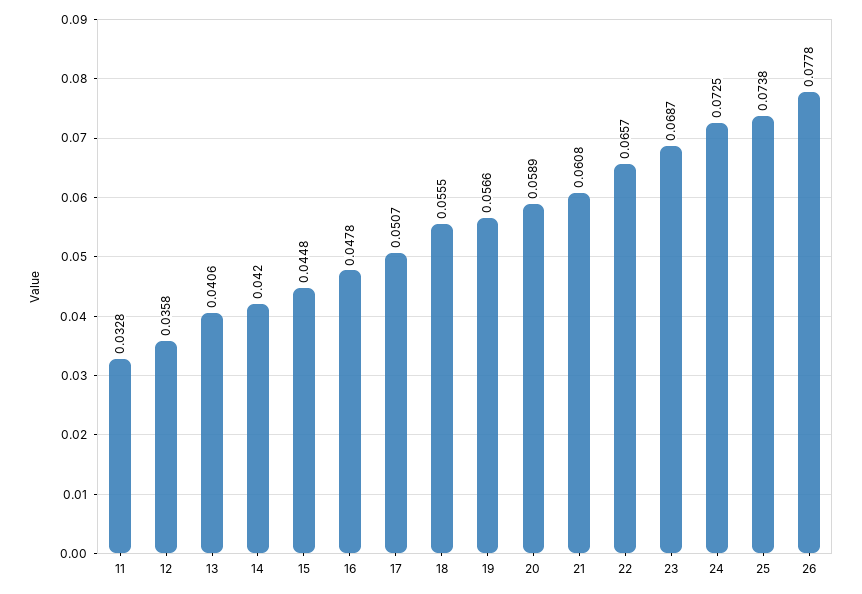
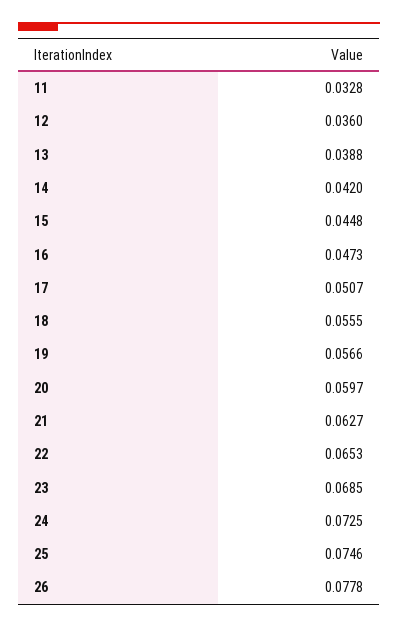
12: 0.0358 -> 0.036
13: 0.0406 -> 0.0388
16: 0.0478 -> 0.0473
20: 0.0589 -> 0.0597
21: 0.0608 -> 0.0627
22: 0.0657 -> 0.0653
23: 0.0687 -> 0.0685
25: 0.0738 -> 0.0746

